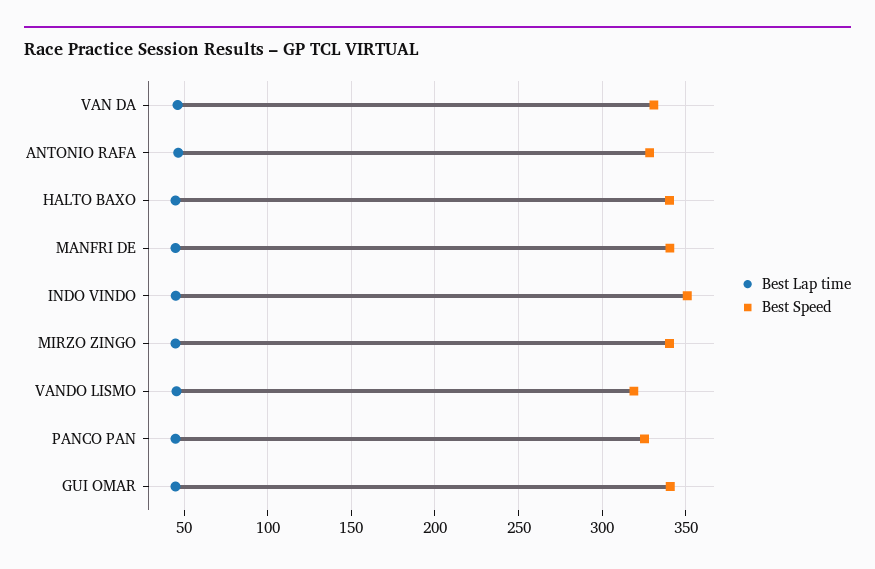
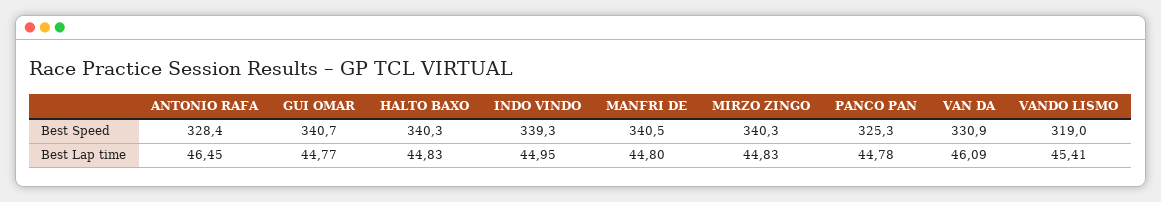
Best Speed, INDO VINDO: 350 -> 339.3

